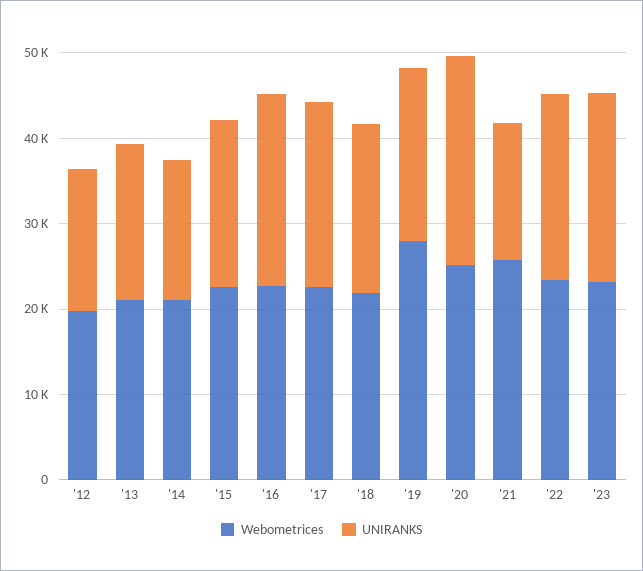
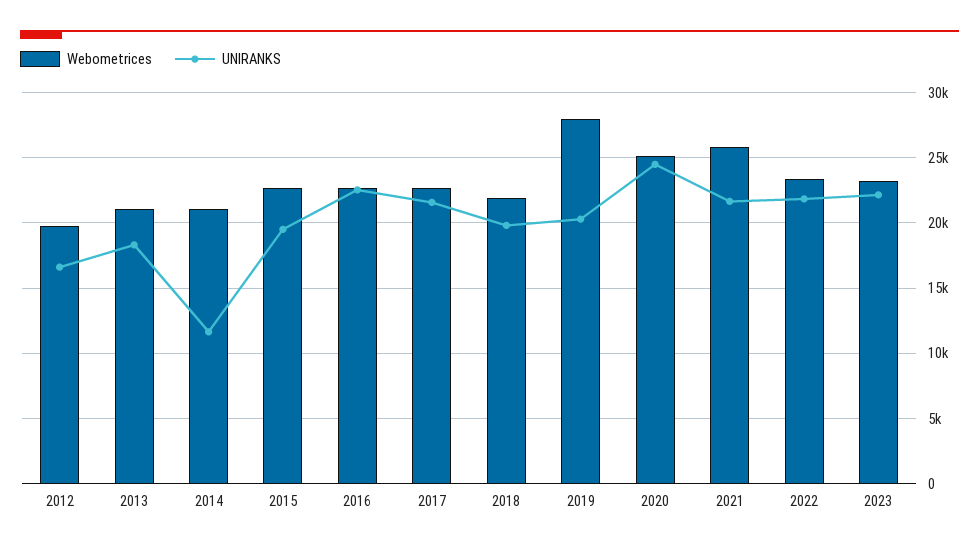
UNIRANKS, '14: 16000 -> 11500
UNIRANKS, '21: 16000 -> 21500

